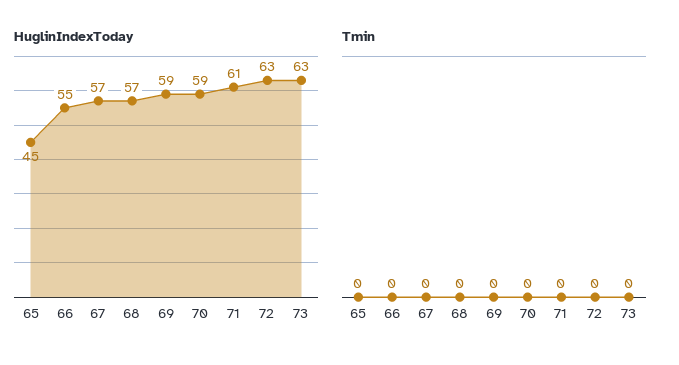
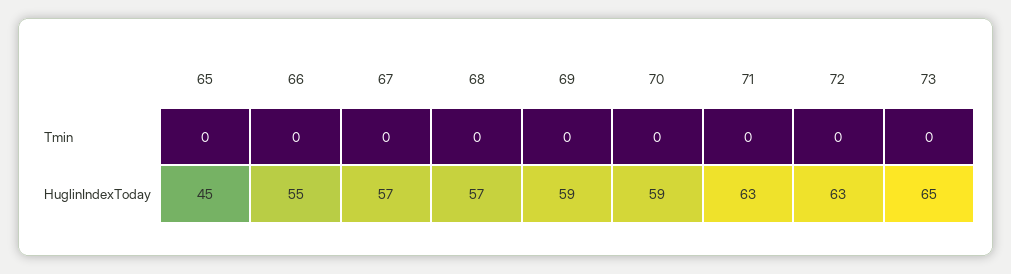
HuglinIndexToday, 71: 61 -> 63
HuglinIndexToday, 73: 63 -> 65

